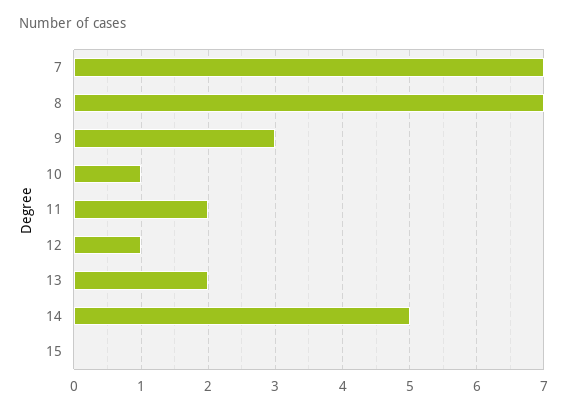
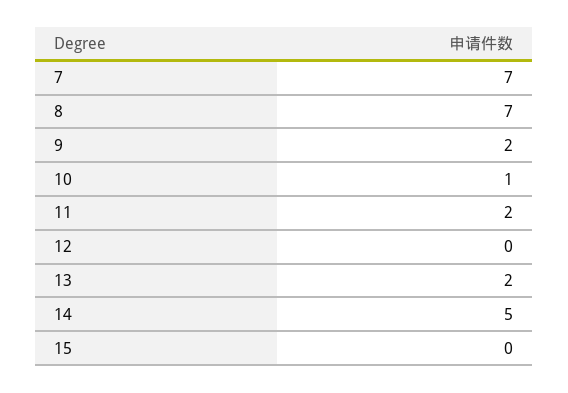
9: 3 -> 2
12: 1 -> 0

